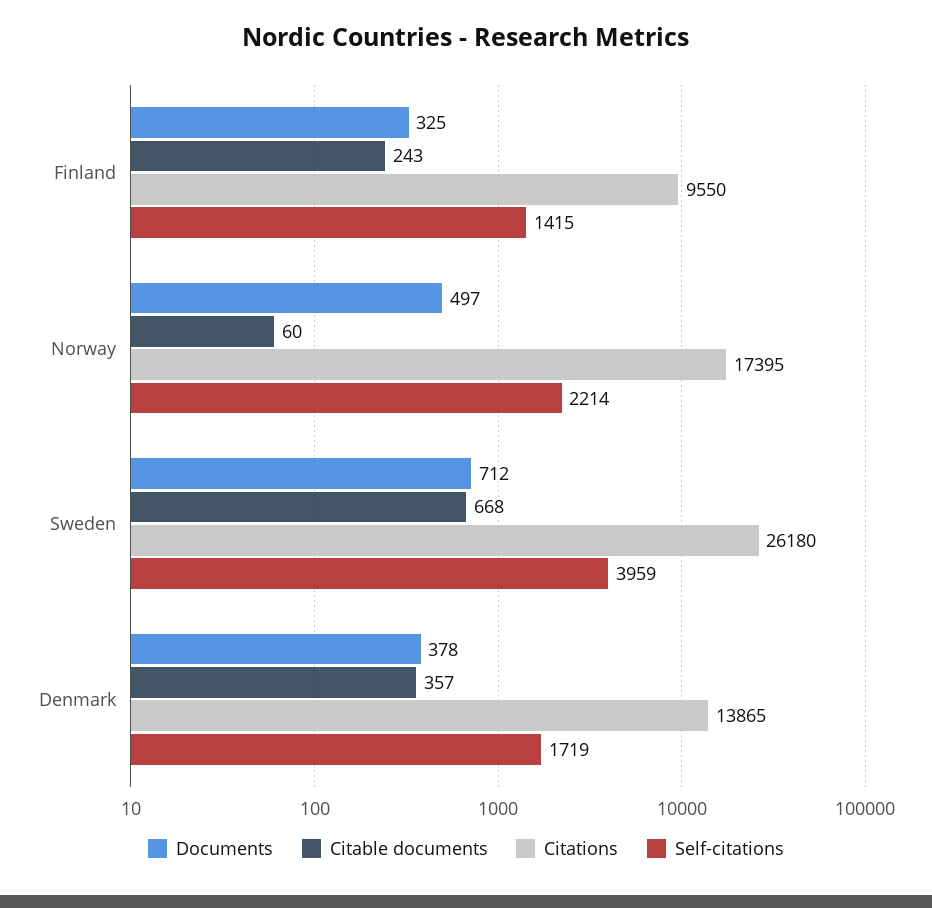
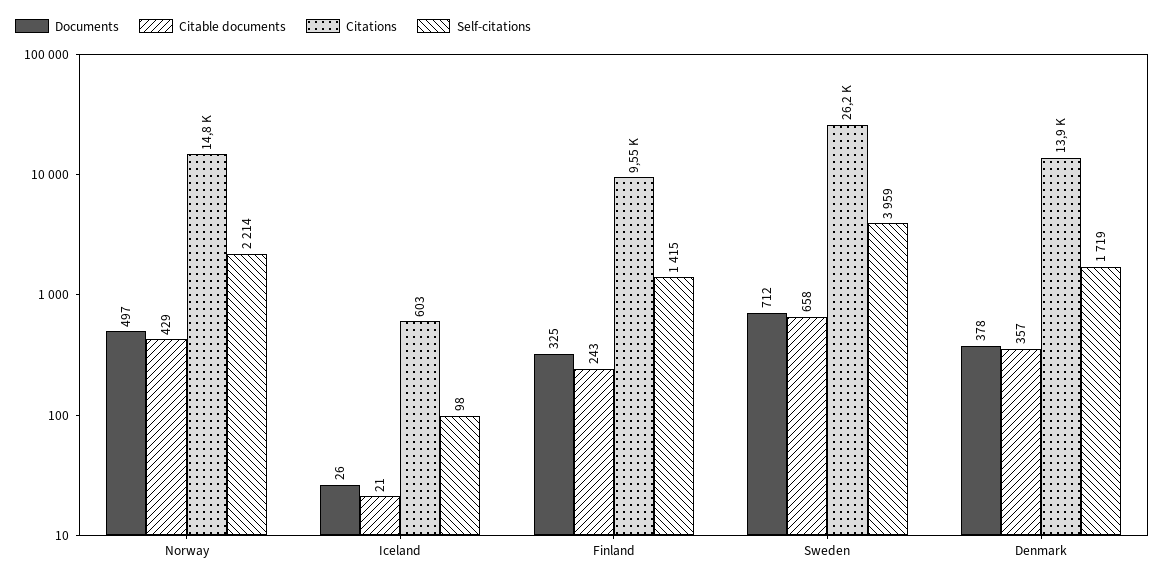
Citable documents, Norway: 60 -> 429
Citations, Norway: 17395 -> 14800
Citable documents, Sweden: 668 -> 658
Documents, Iceland: none -> 26
Citable documents, Iceland: none -> 21
Citations, Iceland: none -> 603
Self-citations, Iceland: none -> 98

